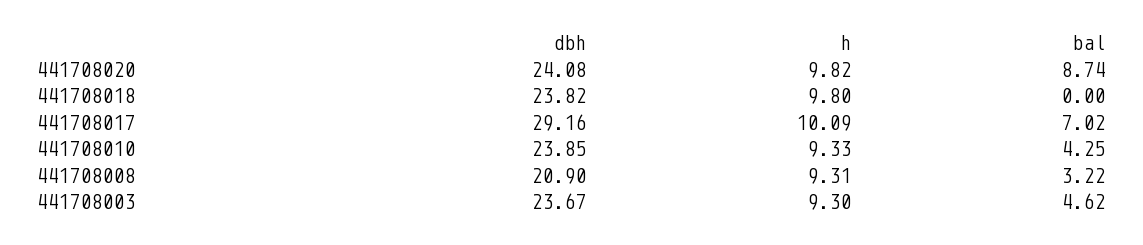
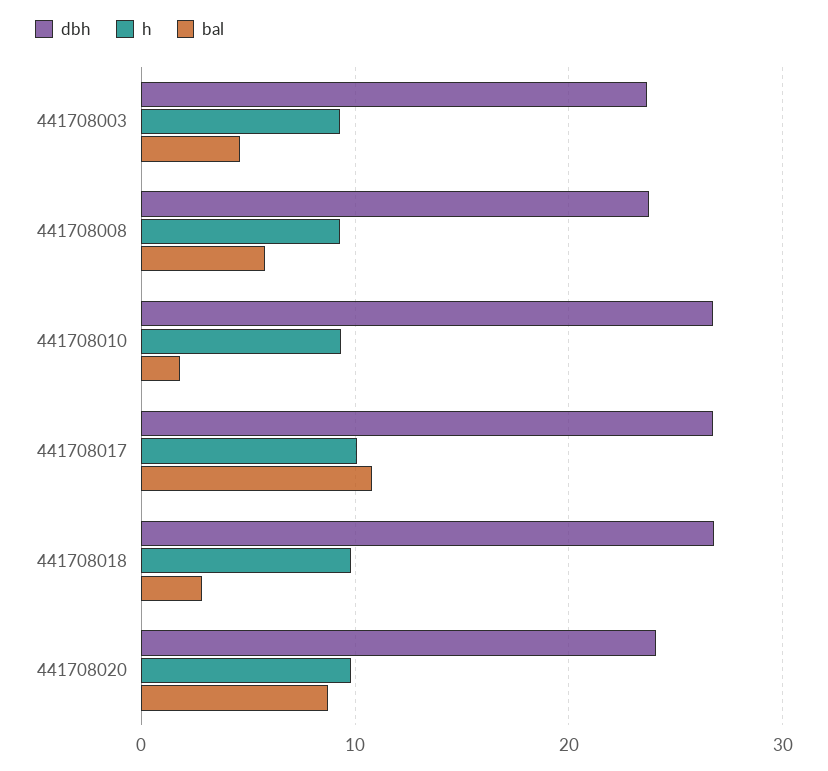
dbh, 441708018: 23.82 -> 27
bal, 441708018: 0 -> 3
dbh, 441708017: 29.16 -> 27
bal, 441708017: 7.02 -> 11
dbh, 441708010: 23.85 -> 27
bal, 441708010: 4.25 -> 2
dbh, 441708008: 20.9 -> 24
bal, 441708008: 3.22 -> 6

